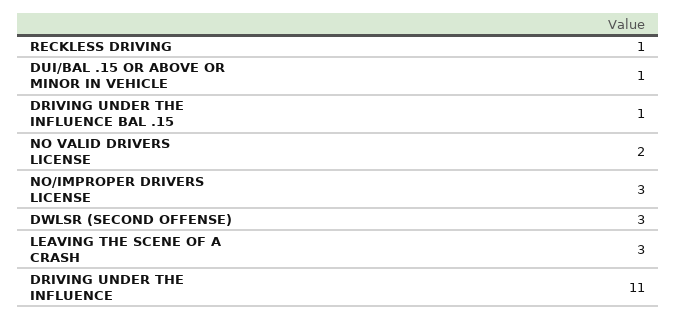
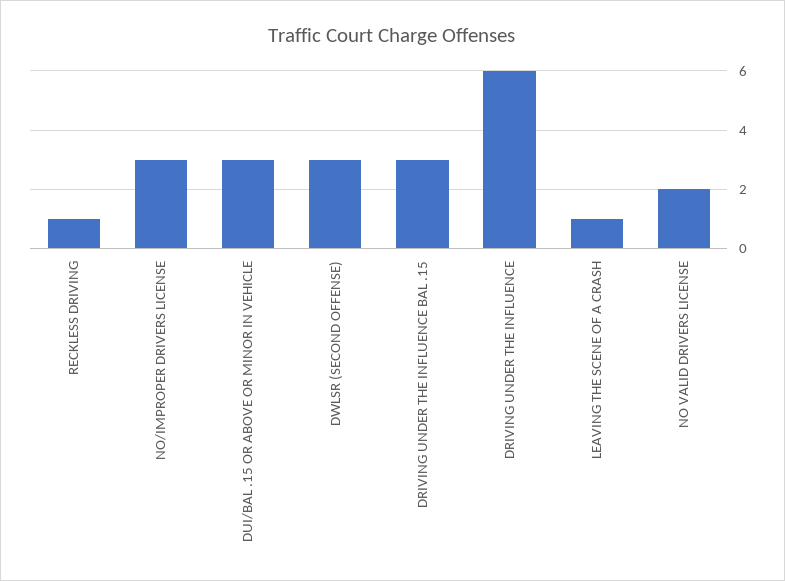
DUI/BAL .15 OR ABOVE OR MINOR IN VEHICLE: 1 -> 3
DRIVING UNDER THE INFLUENCE BAL .15: 1 -> 3
LEAVING THE SCENE OF A CRASH: 3 -> 1
DRIVING UNDER THE INFLUENCE: 11 -> 6

